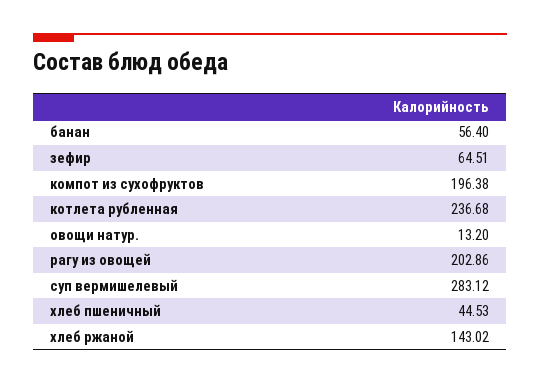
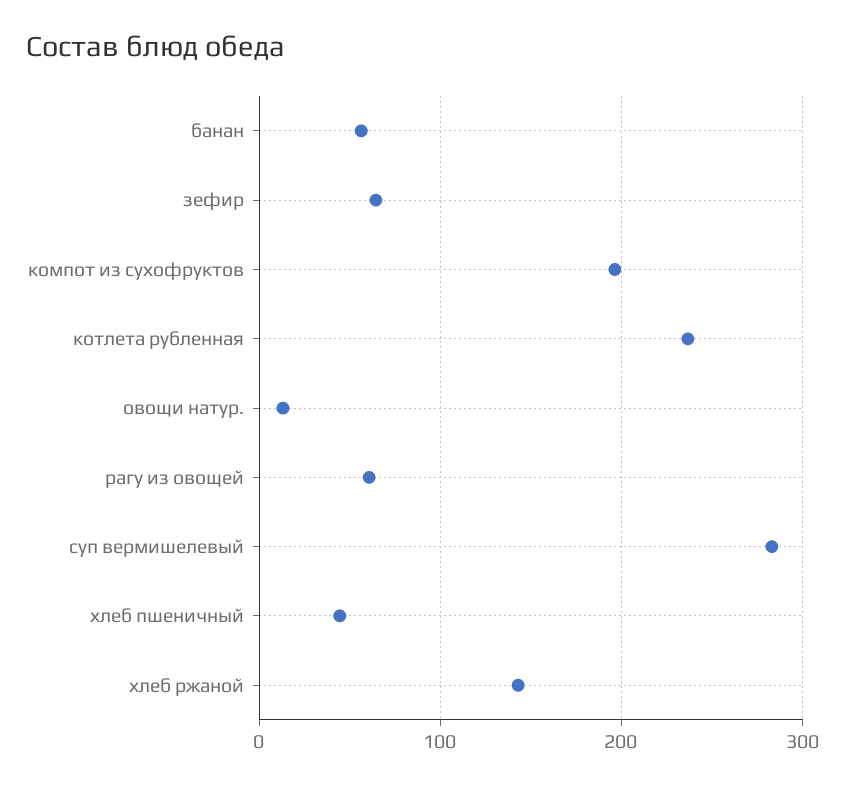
рагу из овощей: 202.86 -> 60

